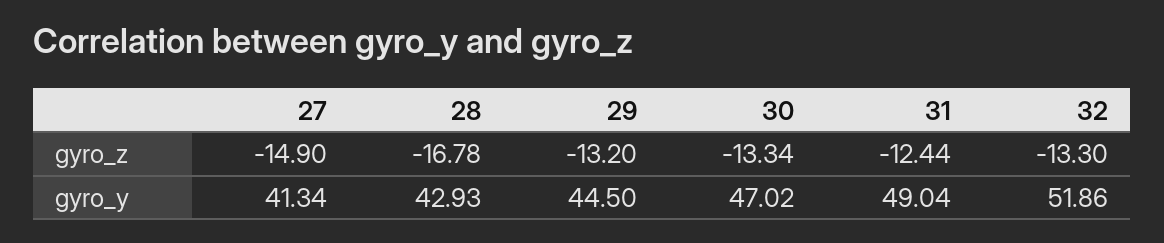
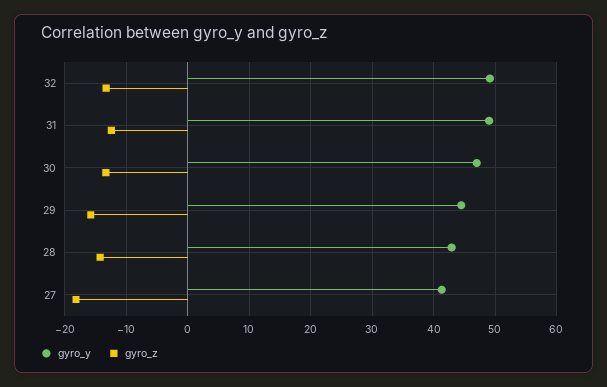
gyro_z, 27: -14.9 -> -18
gyro_z, 28: -16.78 -> -14
gyro_z, 29: -13.2 -> -16
gyro_y, 32: 51.86 -> 49

